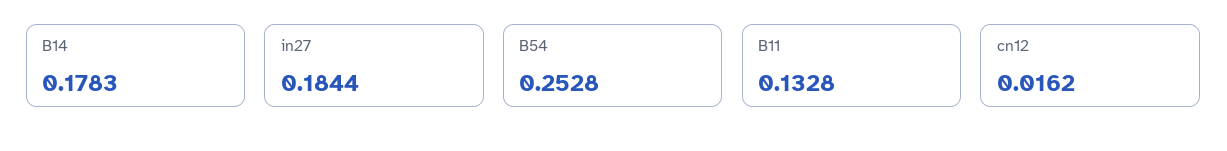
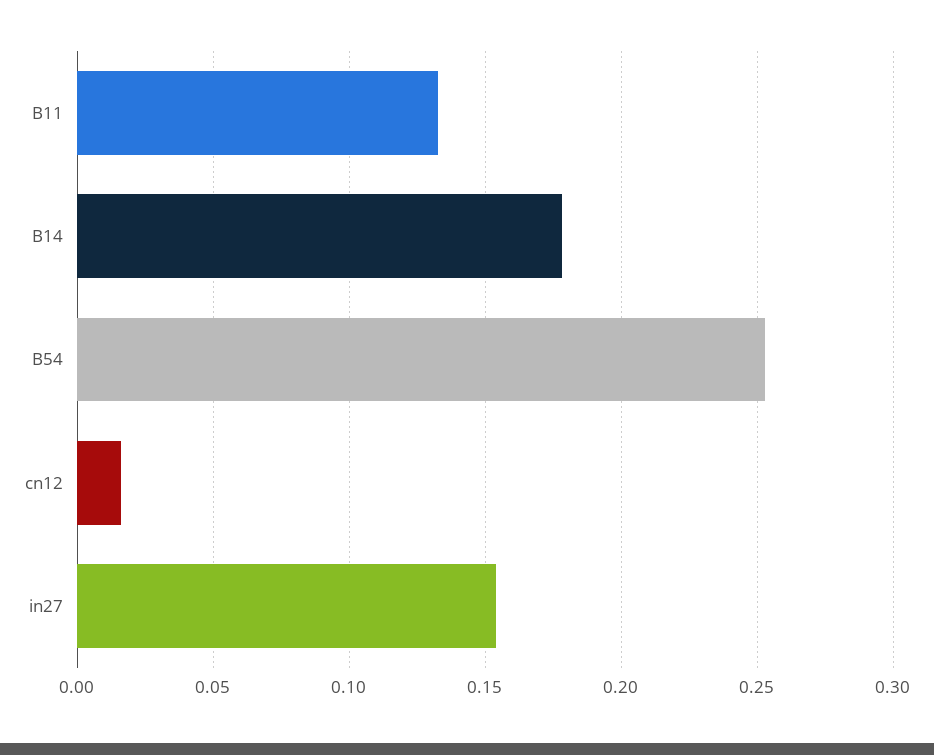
in27: 0.1844 -> 0.155

